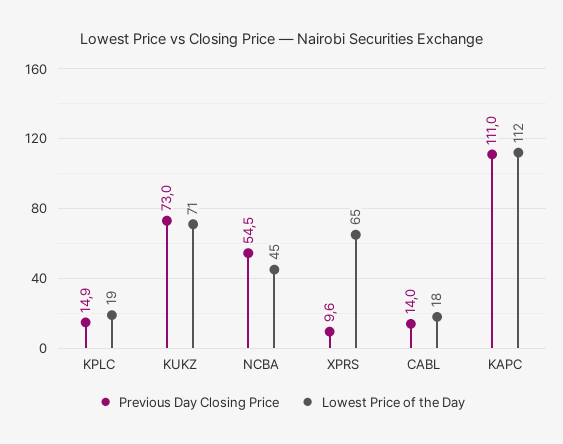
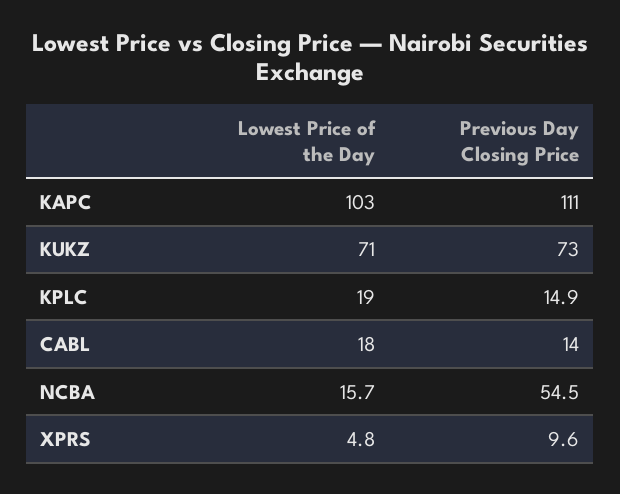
Lowest Price of the Day, NCBA: 45 -> 15.7
Lowest Price of the Day, XPRS: 65 -> 4.8
Lowest Price of the Day, KAPC: 112 -> 103

